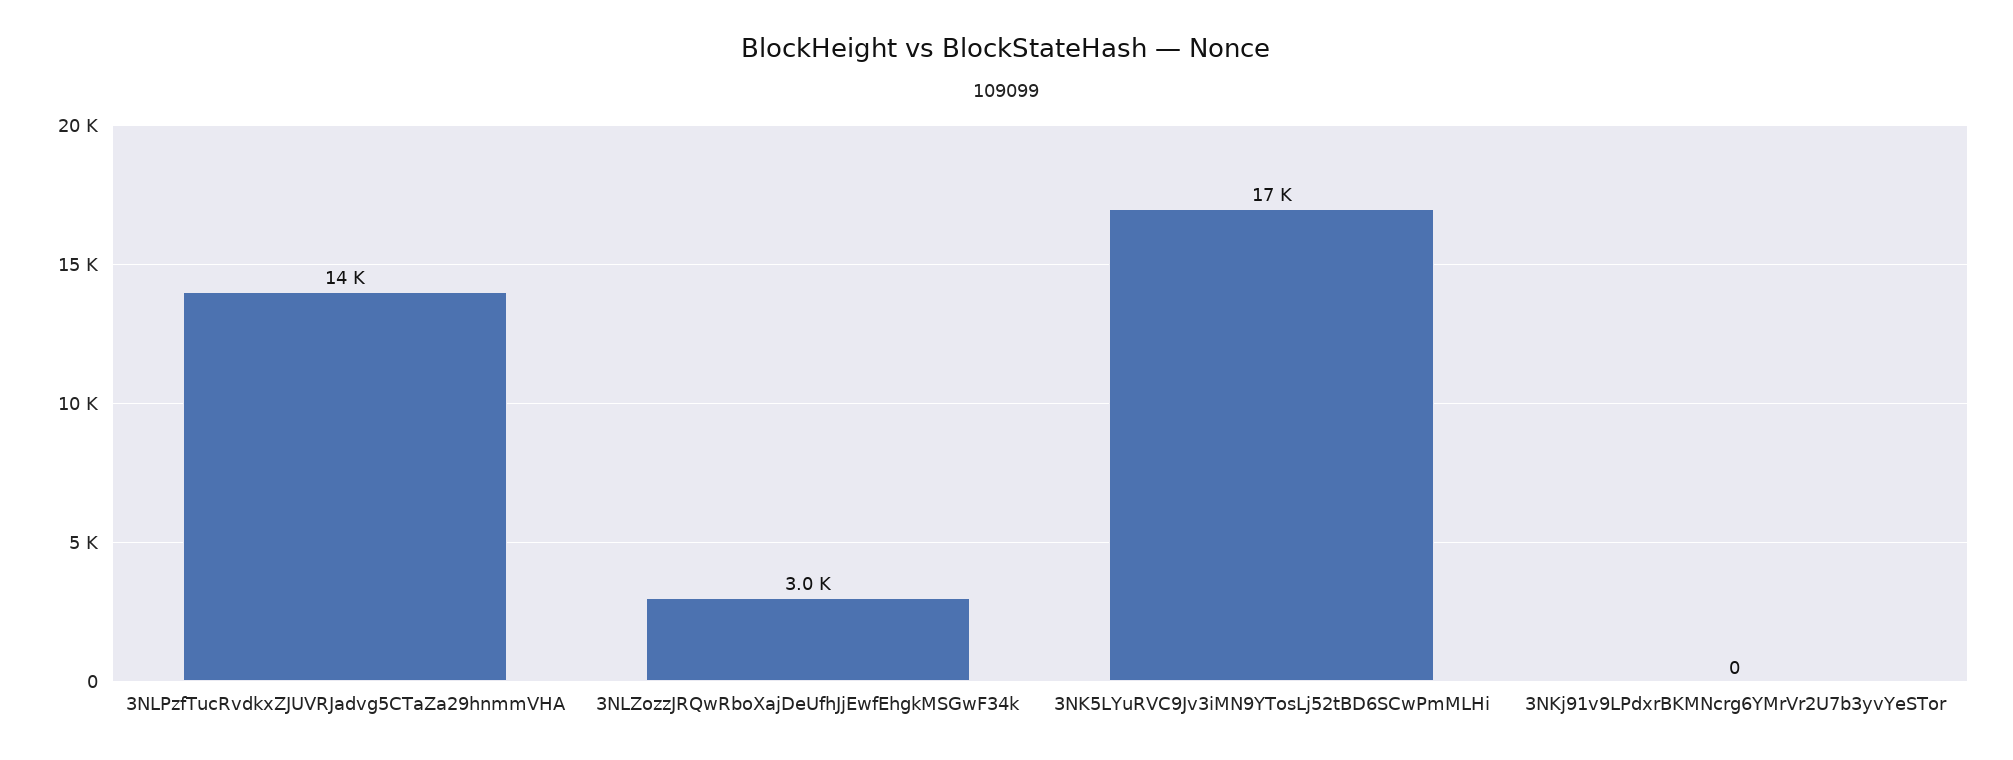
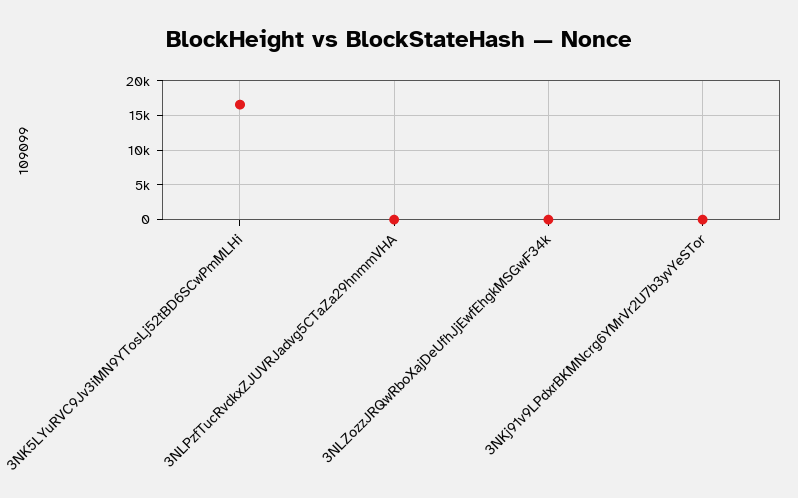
3NLPzfTucRvdkxZJUVRJadvg5CTaZa29hnmmVHA: 14000 -> 0
3NLZozzJRQwRboXajDeUfhJjEwfEhgkMSGwF34k: 3000 -> 0

